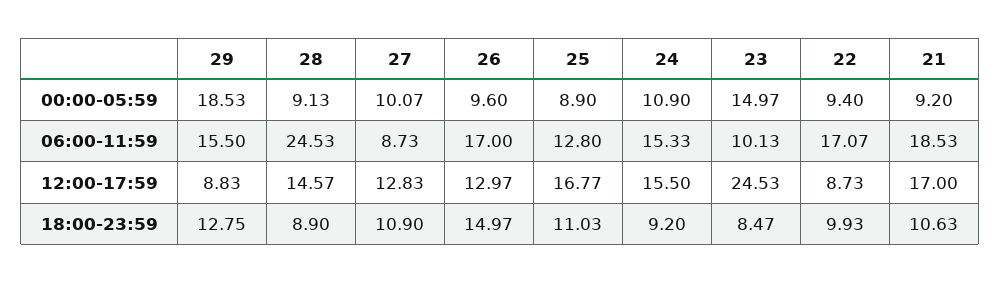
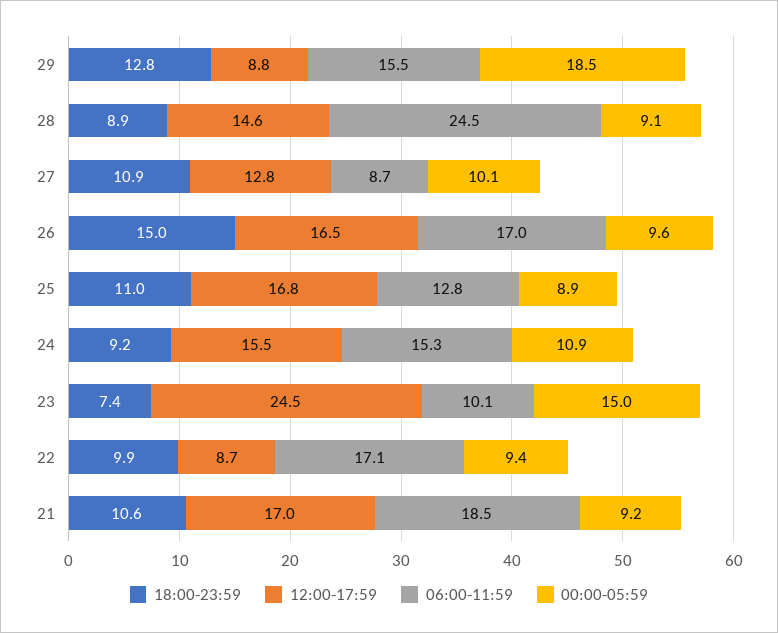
12:00-17:59, 26: 12.97 -> 16.5
18:00-23:59, 23: 8.47 -> 7.4

